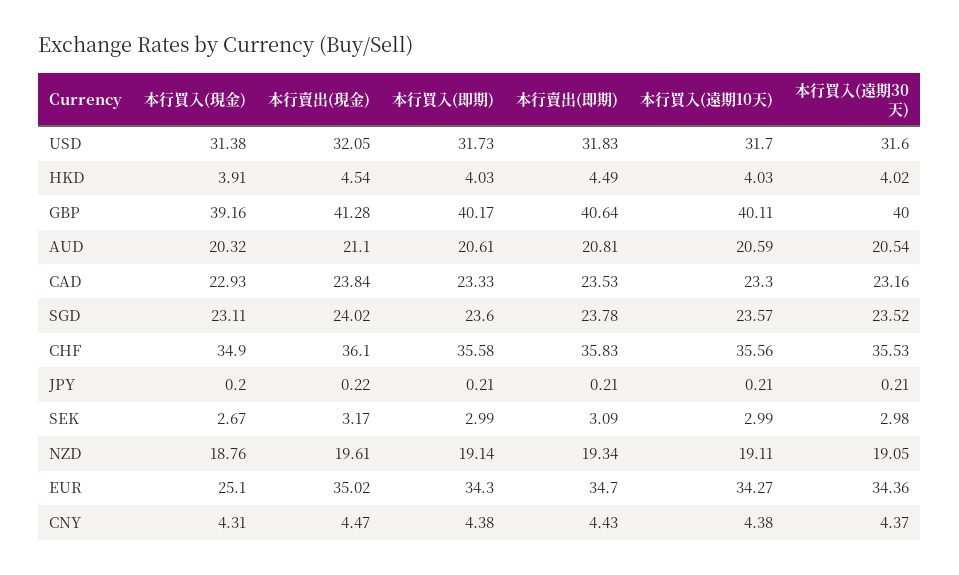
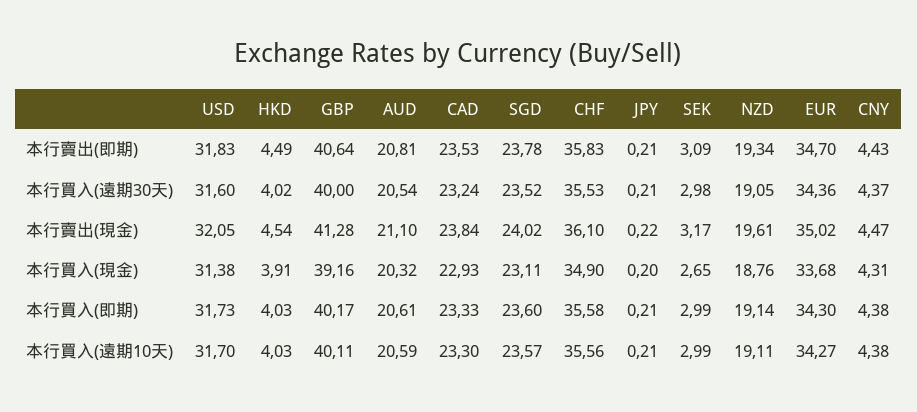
本行買入(遠期30天), CAD: 23.16 -> 23.24
本行買入(現金), SEK: 2.67 -> 2.65
本行買入(現金), EUR: 25.1 -> 33.68

